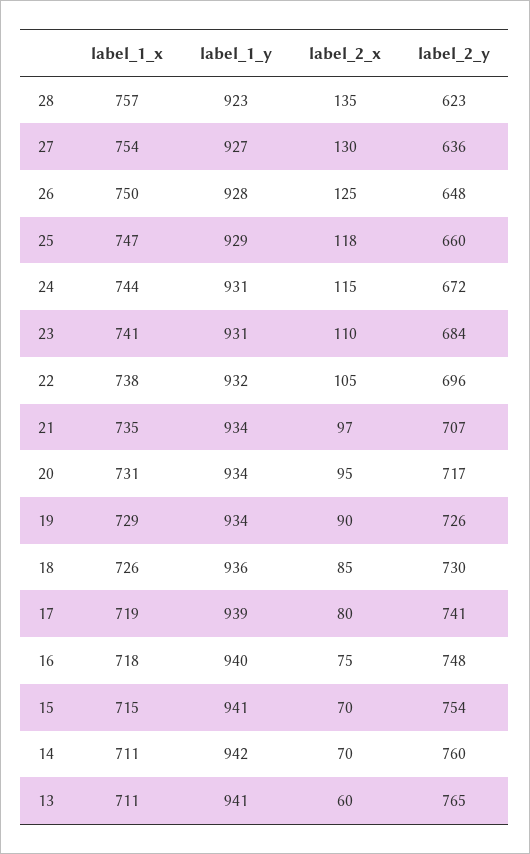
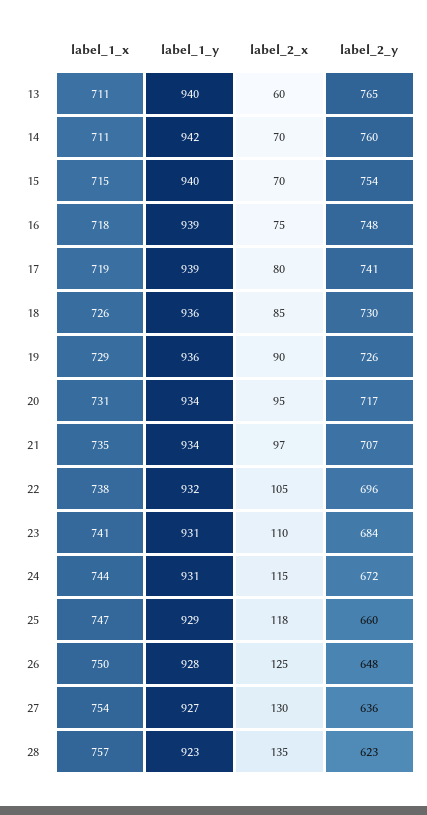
label_1_y, 19: 934 -> 936
label_1_y, 16: 940 -> 939
label_1_y, 15: 941 -> 940
label_1_y, 13: 941 -> 940

